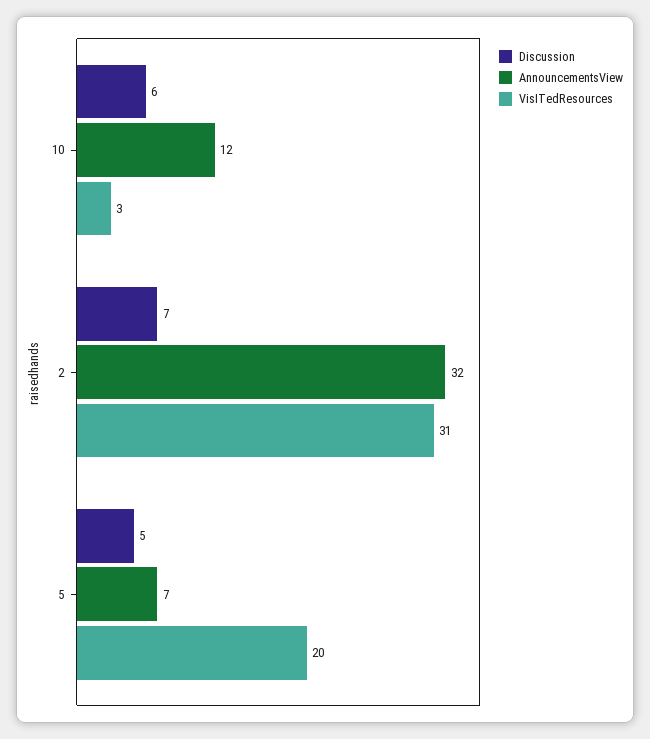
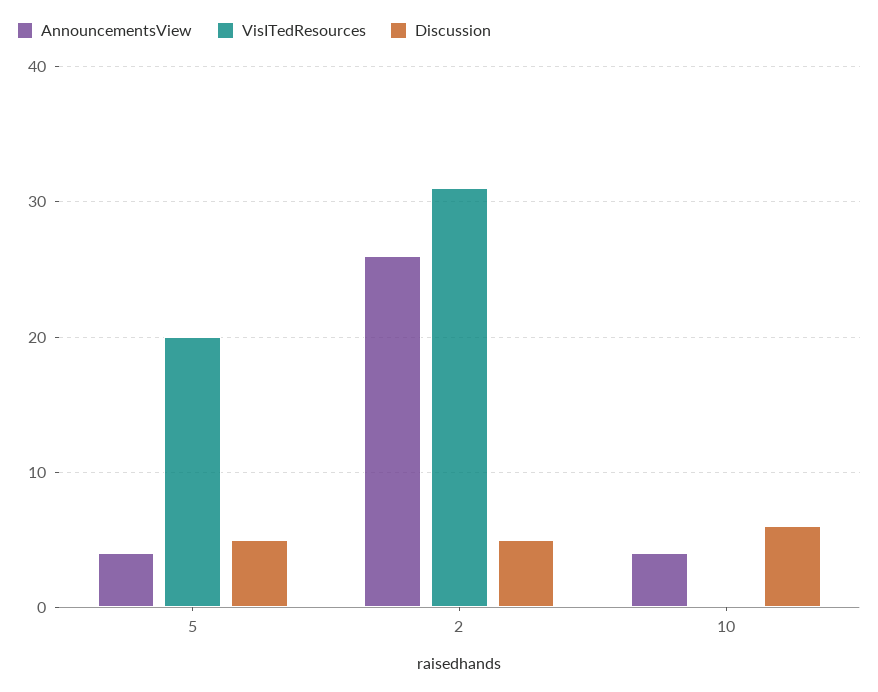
AnnouncementsView, 10: 12 -> 4
VisITedResources, 10: 3 -> 0
Discussion, 2: 7 -> 5
AnnouncementsView, 2: 32 -> 26
AnnouncementsView, 5: 7 -> 4

